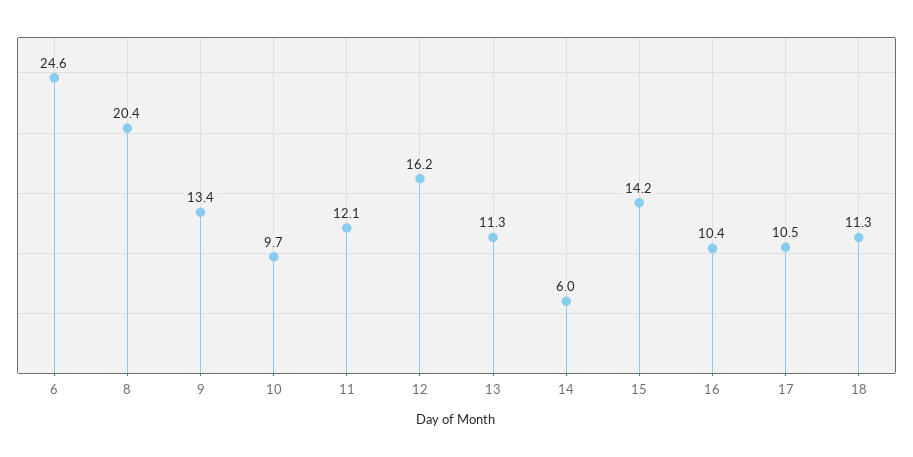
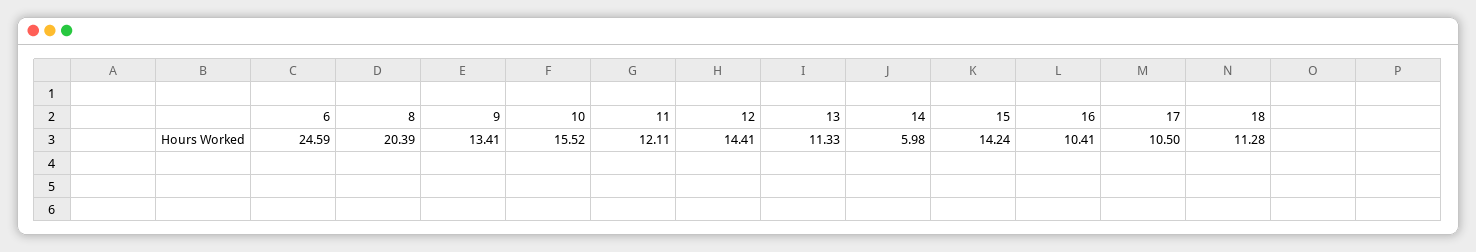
10: 9.7 -> 15.52
12: 16.2 -> 14.41

